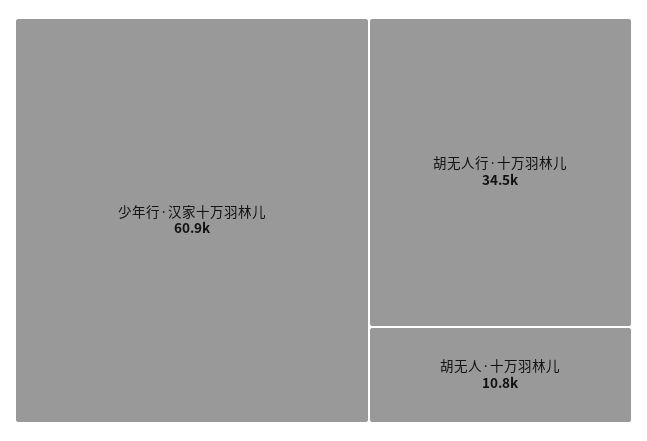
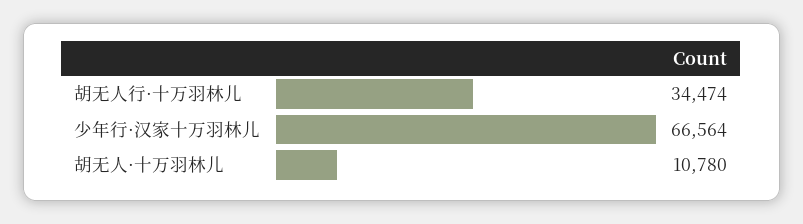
少年行·汉家十万羽林儿: 60900 -> 66564

